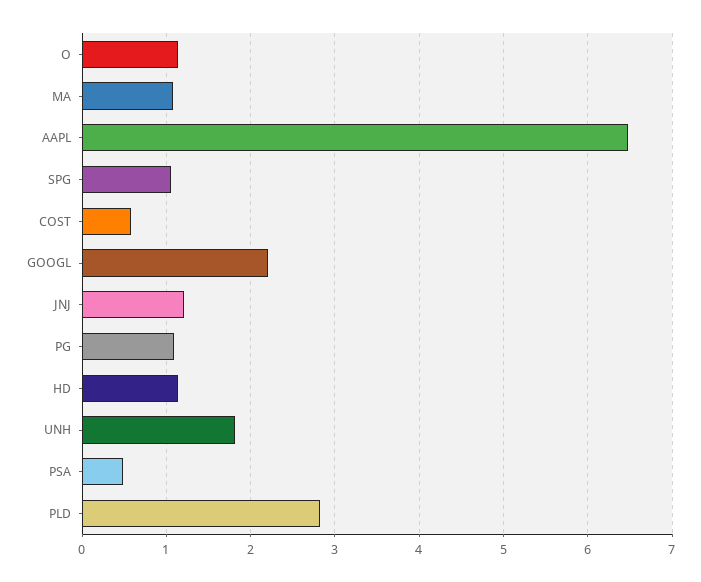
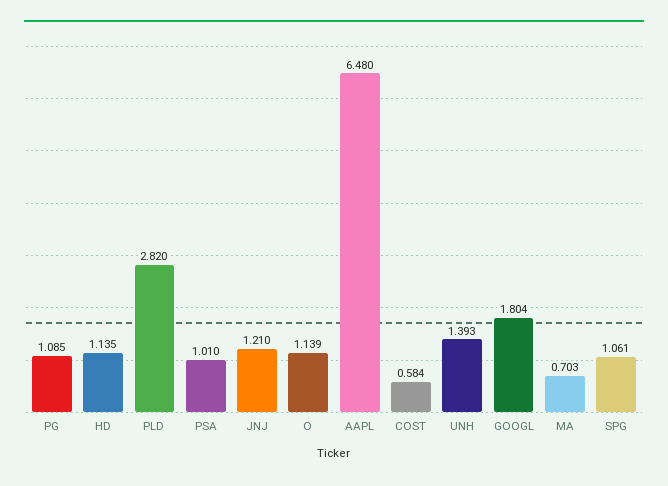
MA: 1.1 -> 0.703
GOOGL: 2.2 -> 1.804
UNH: 1.8 -> 1.393
PSA: 0.5 -> 1.01

